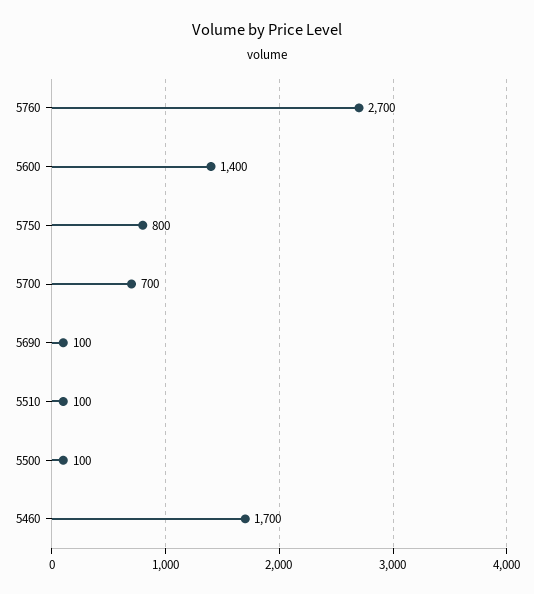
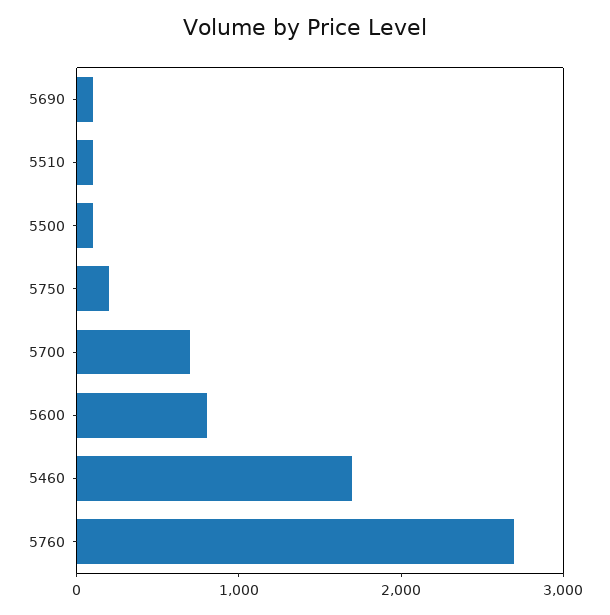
5600: 1400 -> 800
5750: 800 -> 200

